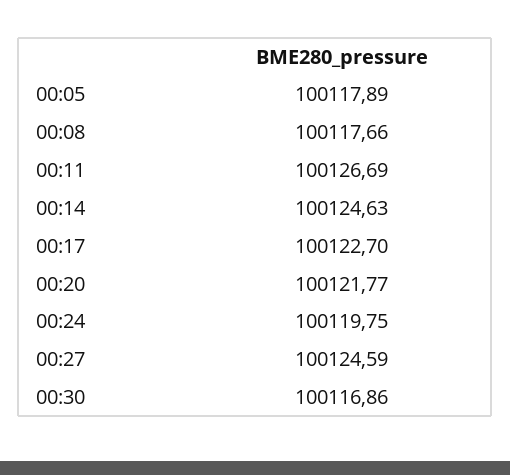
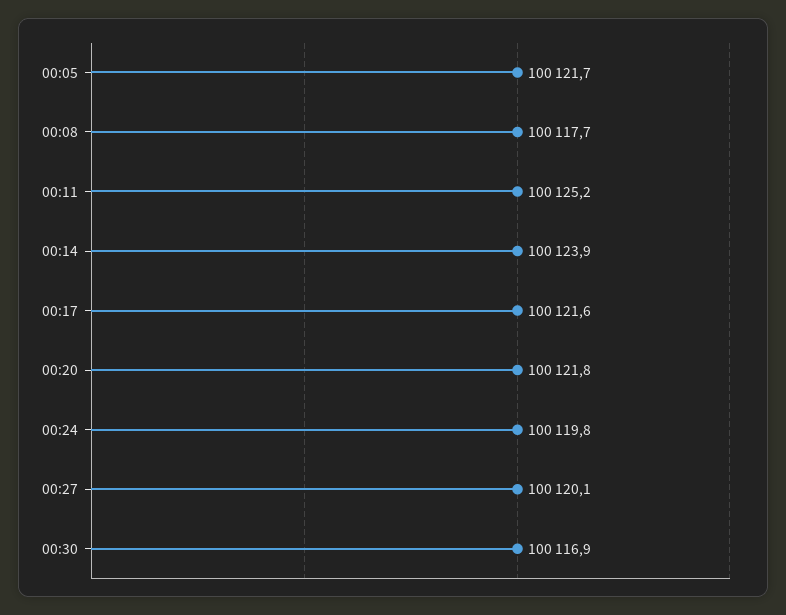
00:05: 100117.89 -> 100121.7
00:11: 100126.69 -> 100125.2
00:14: 100124.63 -> 100123.9
00:17: 100122.7 -> 100121.6
00:27: 100124.59 -> 100120.1

